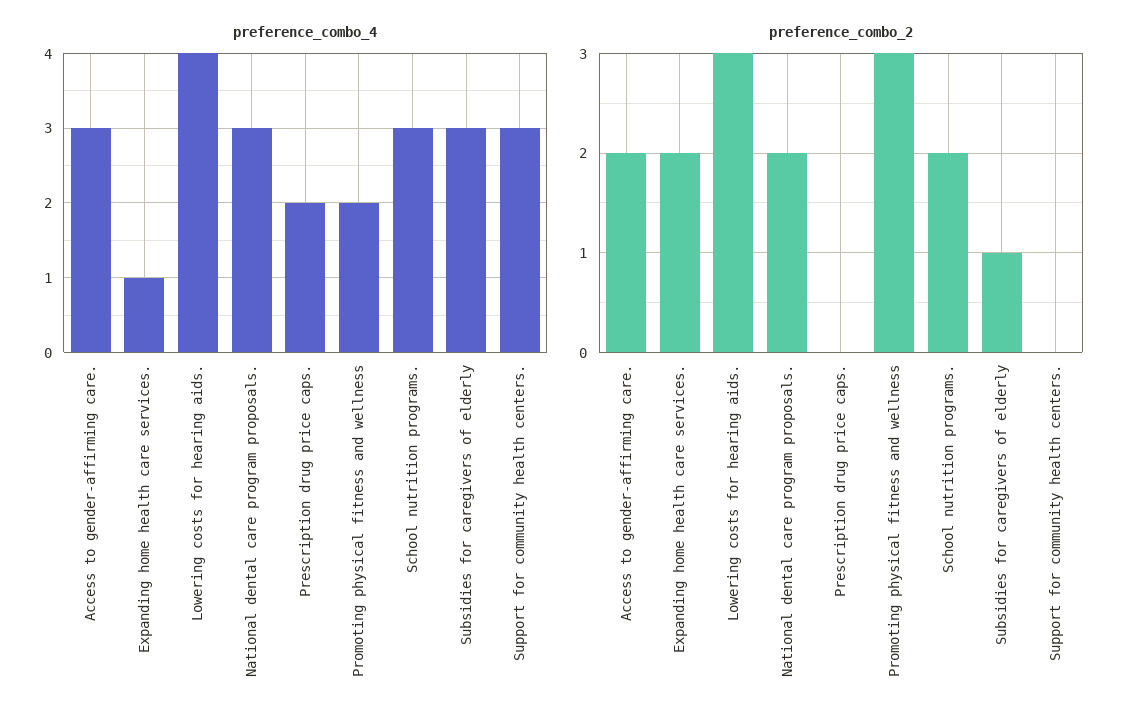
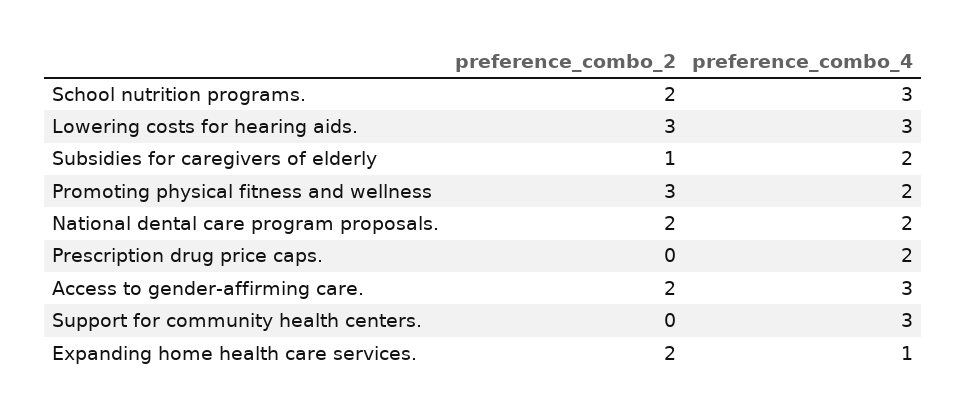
preference_combo_4, Lowering costs for hearing aids.: 4 -> 3
preference_combo_4, National dental care program proposals.: 3 -> 2
preference_combo_4, Subsidies for caregivers of elderly: 3 -> 2

